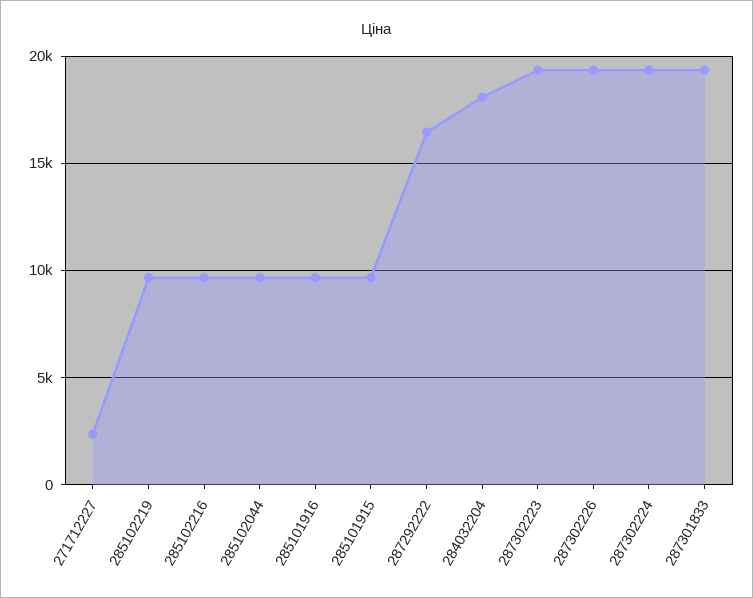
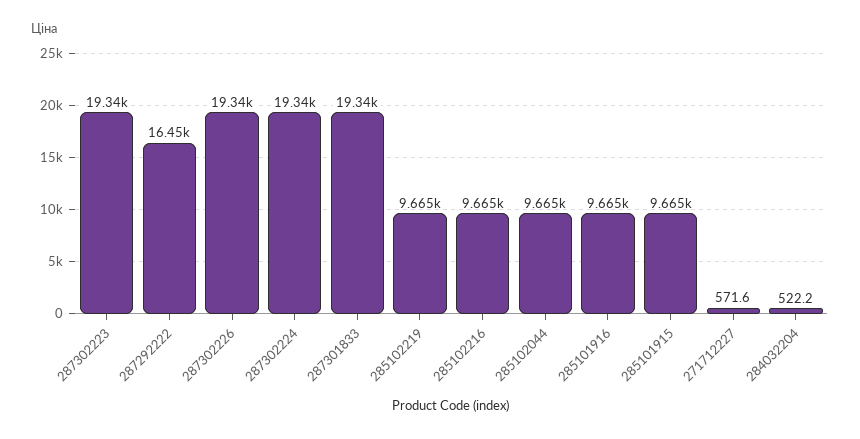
271712227: 2500 -> 571.6
284032204: 18000 -> 522.2

